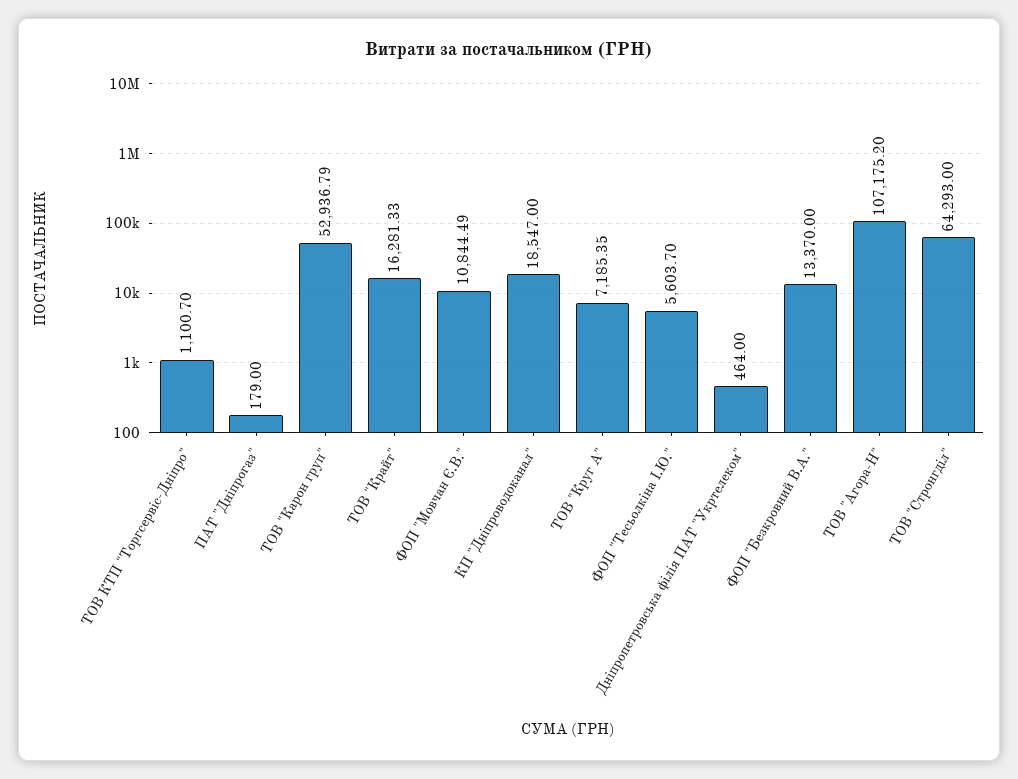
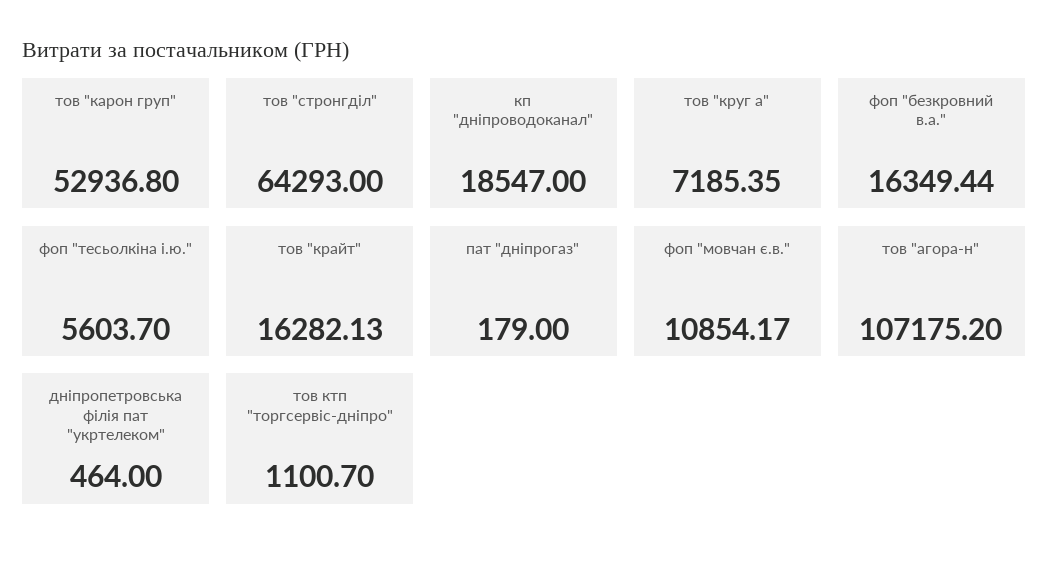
ТОВ "Карон груп": 52936.79 -> 52936.8
ТОВ "Крайт": 16281.33 -> 16282.13
ФОП "Мовчан Є.В.": 10844.49 -> 10854.17
ФОП "Безкровний В.А.": 13370 -> 16349.44

